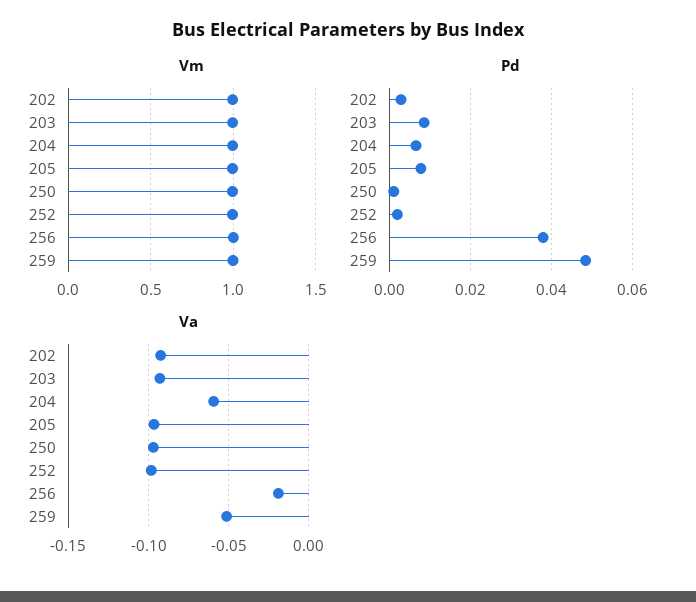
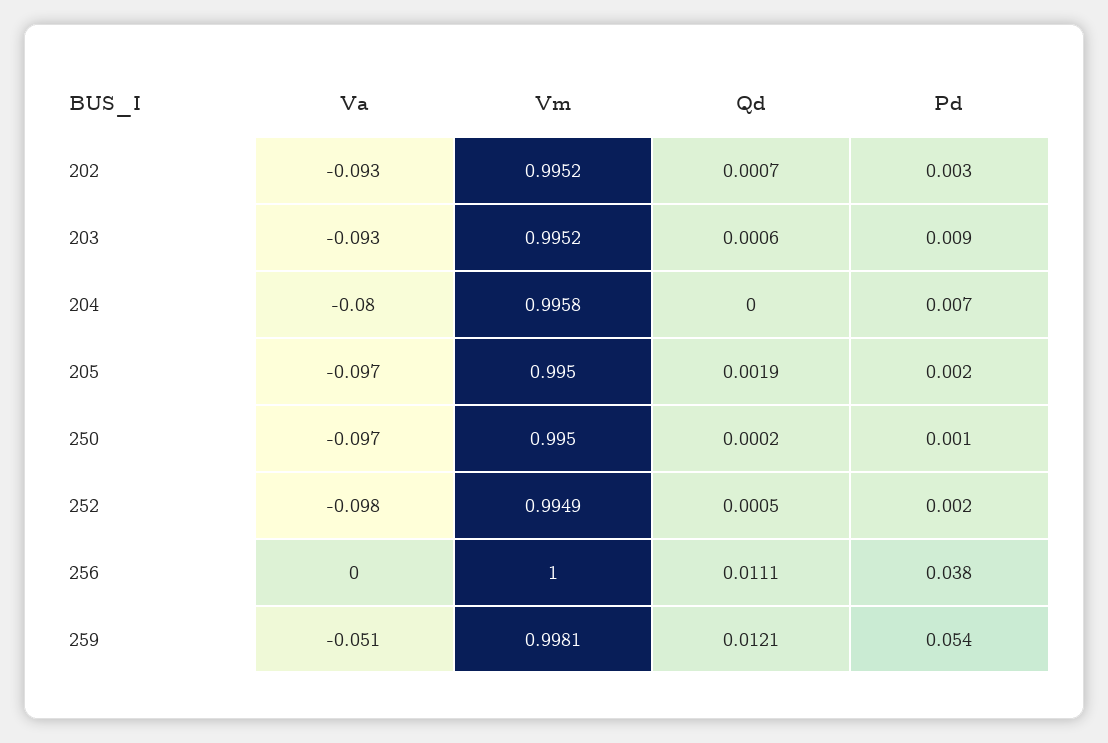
Pd, 205: 0.008 -> 0.002
Pd, 259: 0.048 -> 0.054
Va, 204: -0.06 -> -0.08
Va, 256: -0.02 -> 0
Qd, 202: none -> 0.0007
Qd, 203: none -> 0.0006
Qd, 204: none -> 0
Qd, 205: none -> 0.0019
Qd, 250: none -> 0.0002
Qd, 252: none -> 0.0005
Qd, 256: none -> 0.0111
Qd, 259: none -> 0.0121

